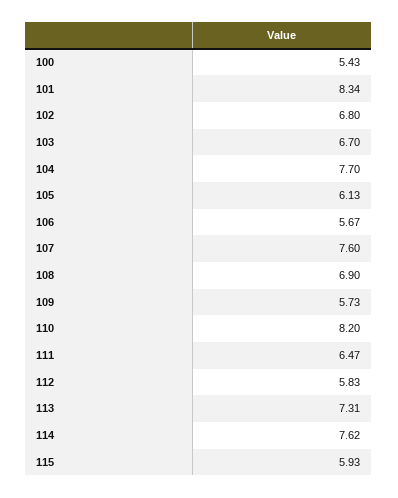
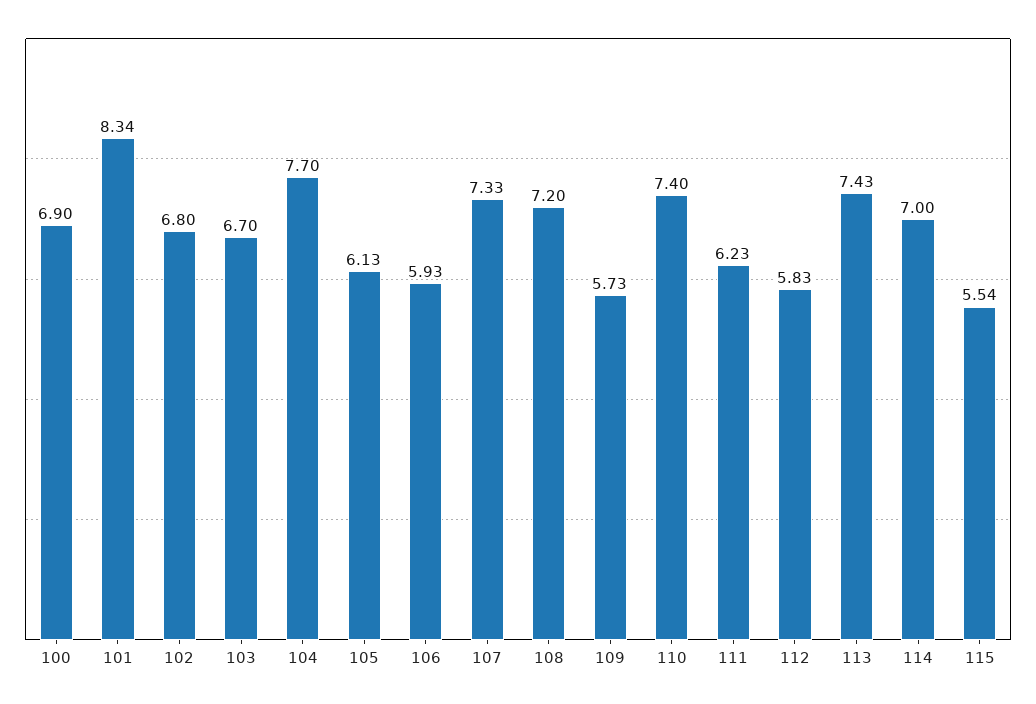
100: 5.43 -> 6.9
106: 5.67 -> 5.93
107: 7.6 -> 7.33
108: 6.9 -> 7.2
110: 8.2 -> 7.4
111: 6.47 -> 6.23
113: 7.31 -> 7.43
114: 7.62 -> 7
115: 5.93 -> 5.54

